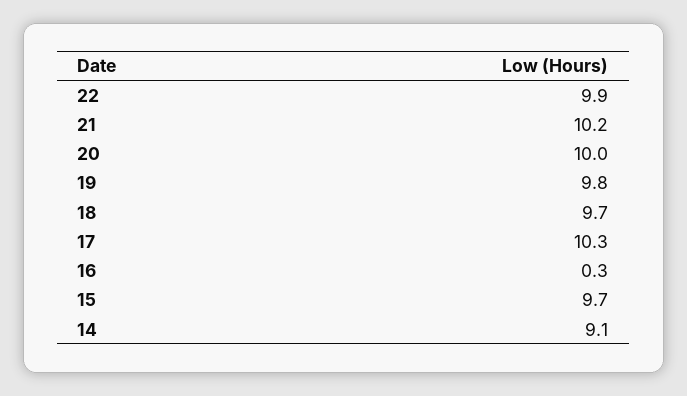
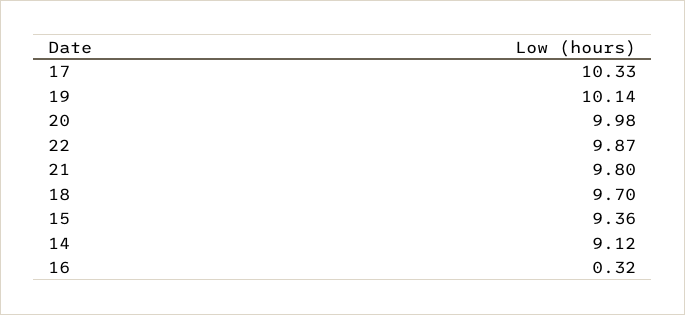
21: 10.2 -> 9.8
19: 9.8 -> 10.14
15: 9.7 -> 9.36

